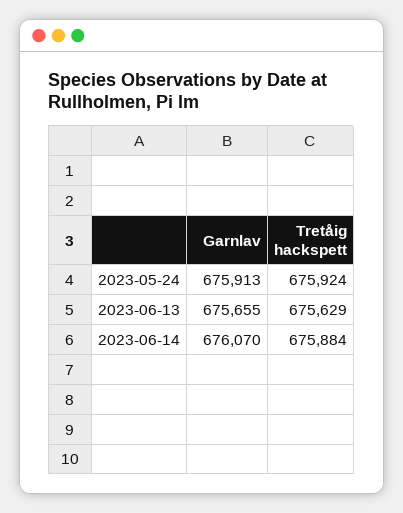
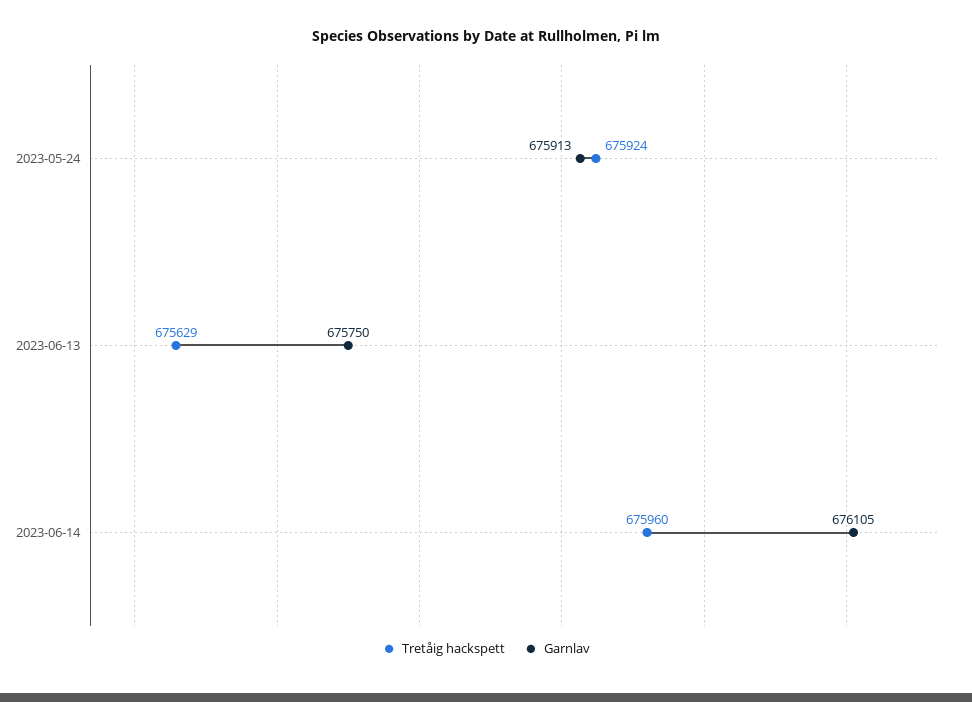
Garnlav, 2023-06-13: 675655 -> 675750
Garnlav, 2023-06-14: 676070 -> 676105
Tretåig hackspett, 2023-06-14: 675884 -> 675960

